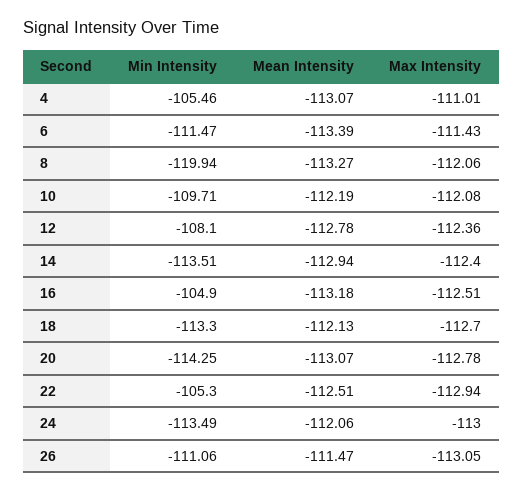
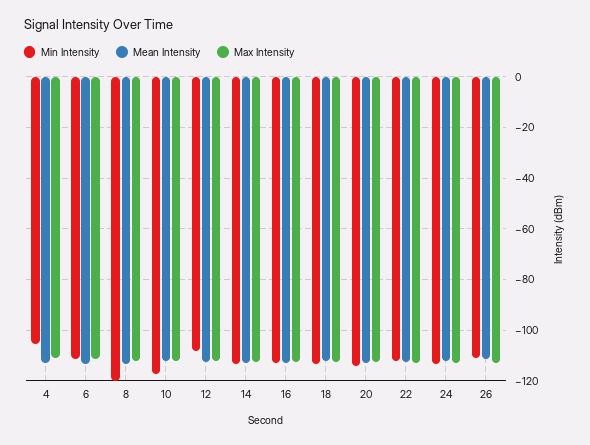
Min Intensity, 10: -109.71 -> -117.5
Min Intensity, 16: -104.9 -> -112.5
Min Intensity, 22: -105.3 -> -112.5

